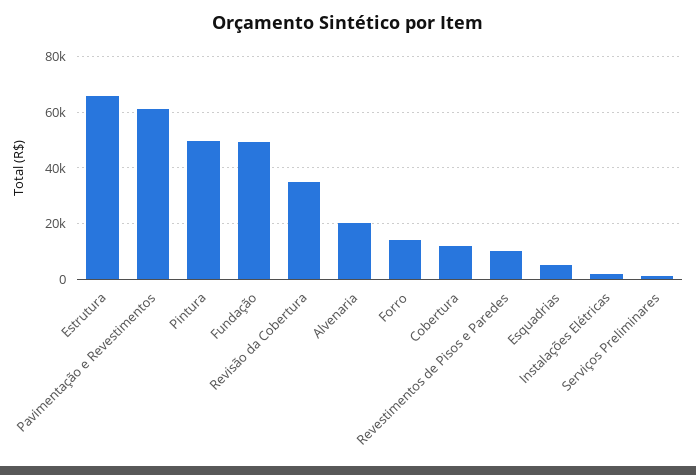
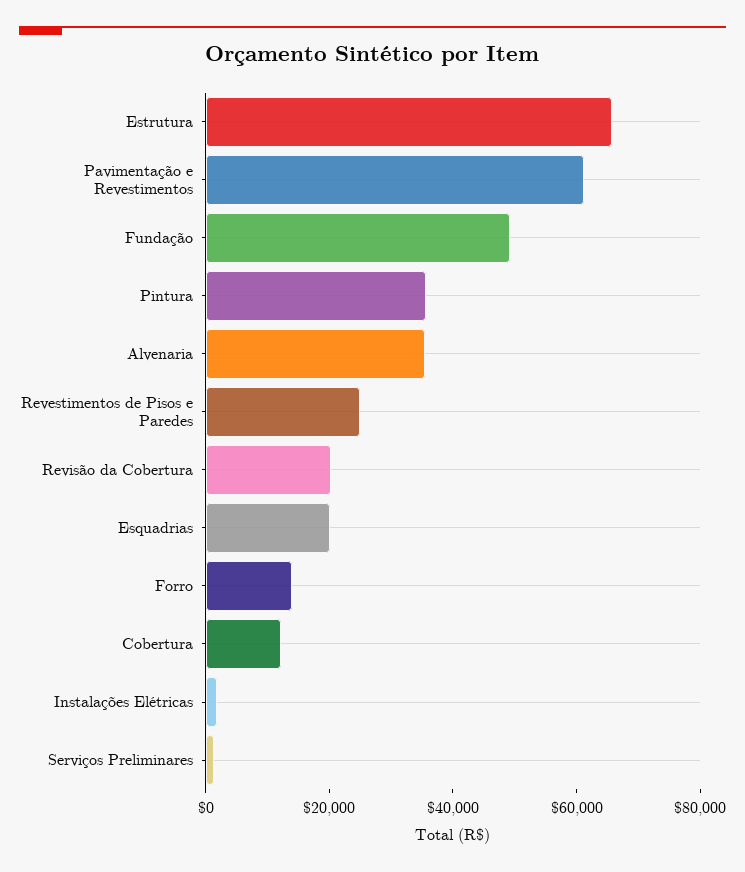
Pintura: 50000 -> 35000
Revisão da Cobertura: 35000 -> 20000
Alvenaria: 20000 -> 35000
Revestimentos de Pisos e Paredes: 10000 -> 25000
Esquadrias: 5000 -> 20000

